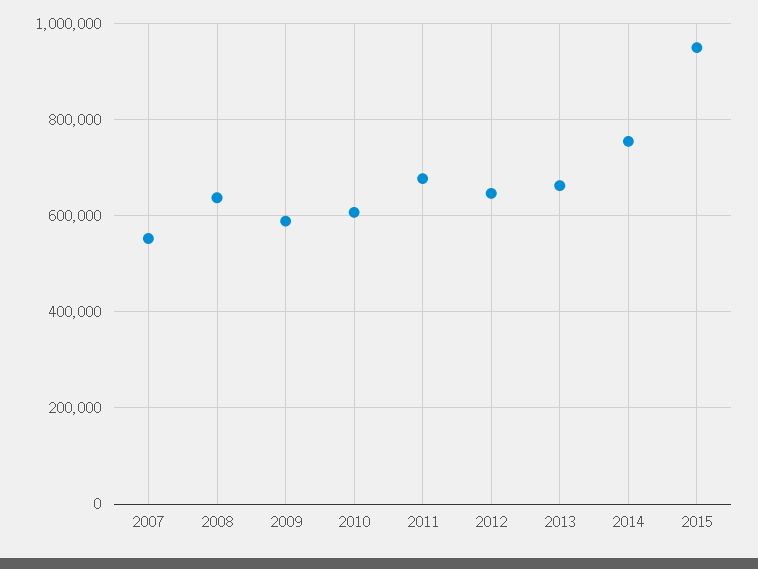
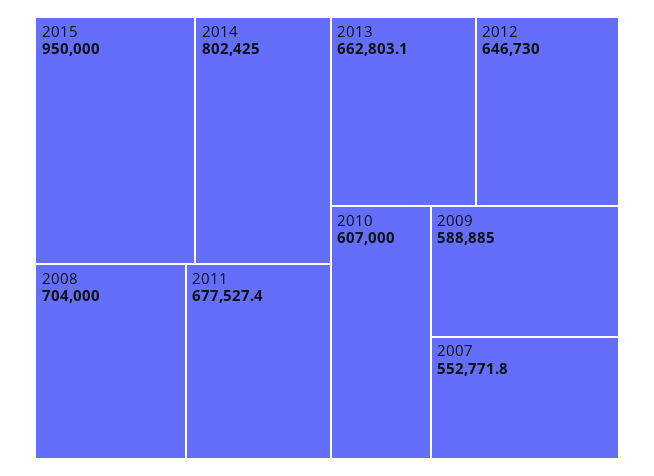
2008: 640000 -> 704000
2014: 760000 -> 802425

